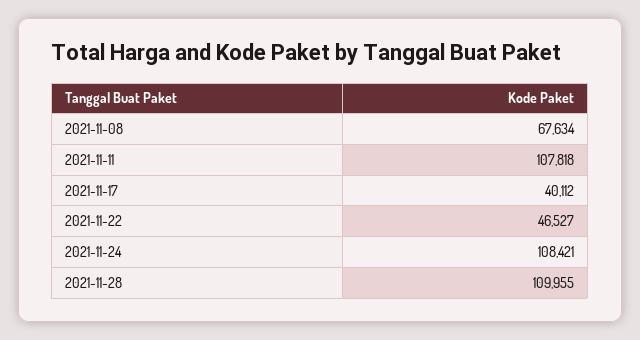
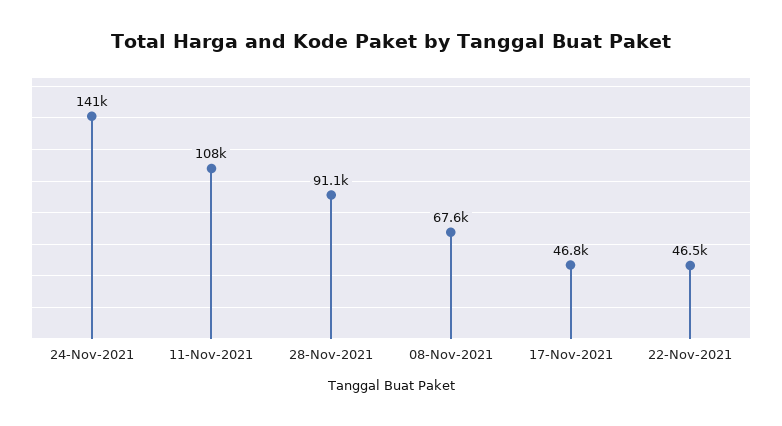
2021-11-17: 40112 -> 46800
2021-11-24: 108421 -> 141000
2021-11-28: 109955 -> 91100

